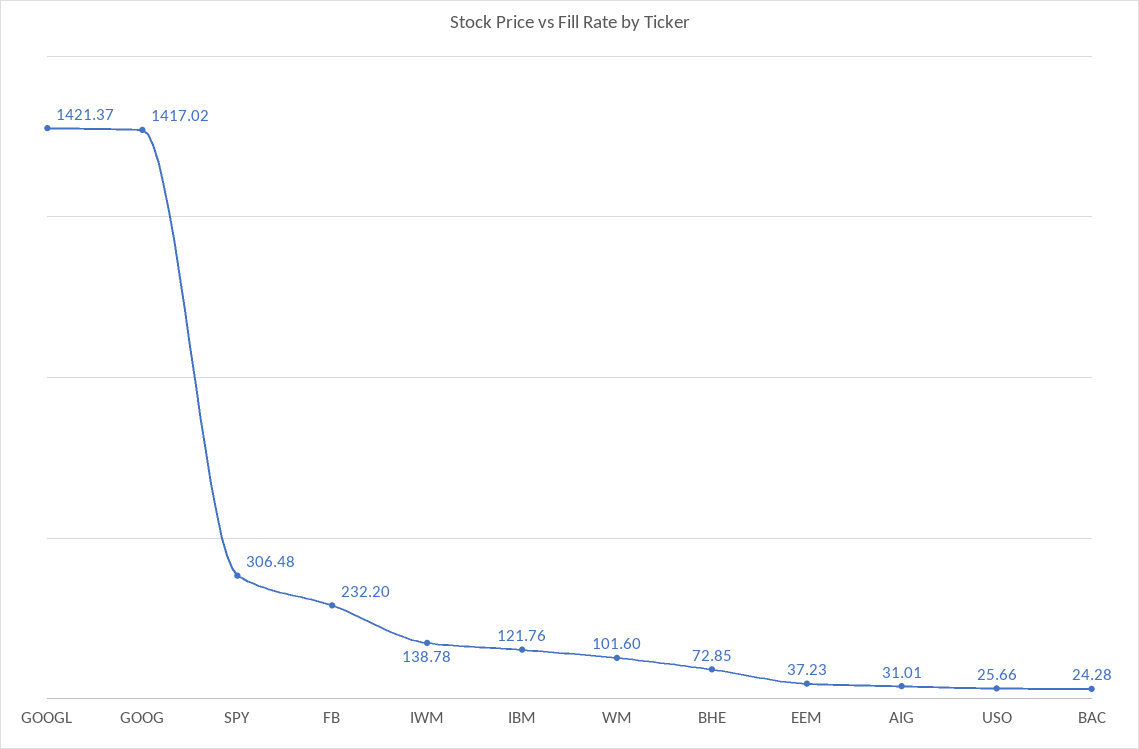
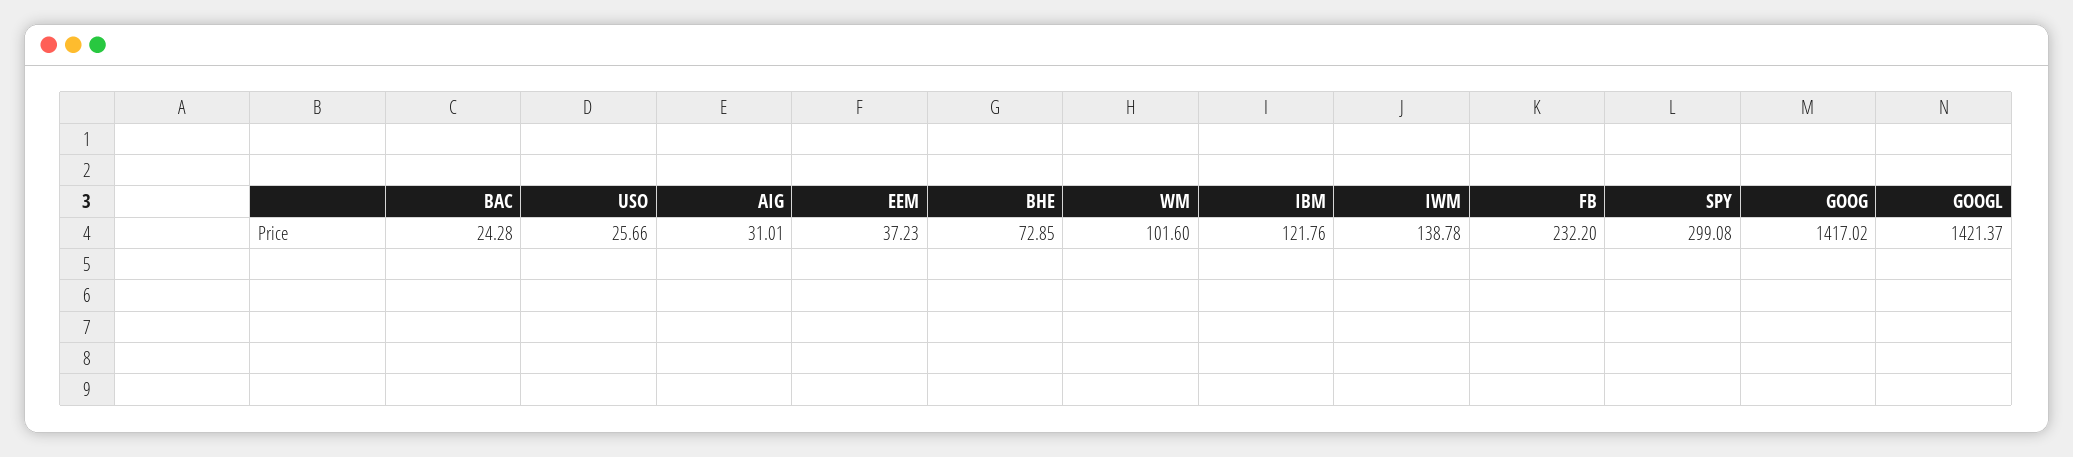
SPY: 306.48 -> 299.08

